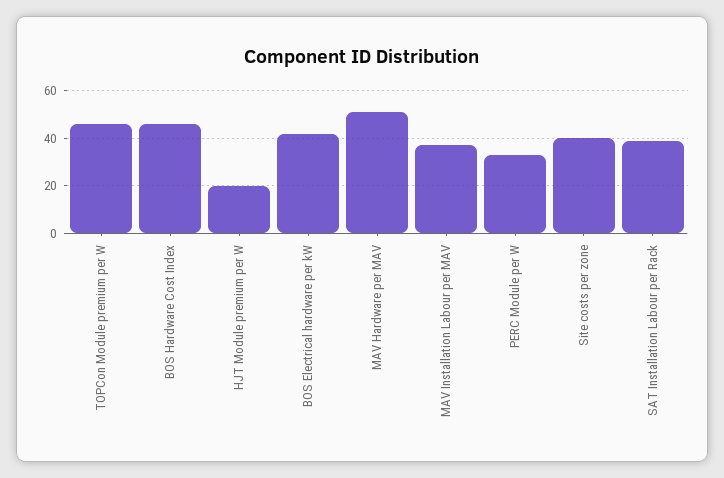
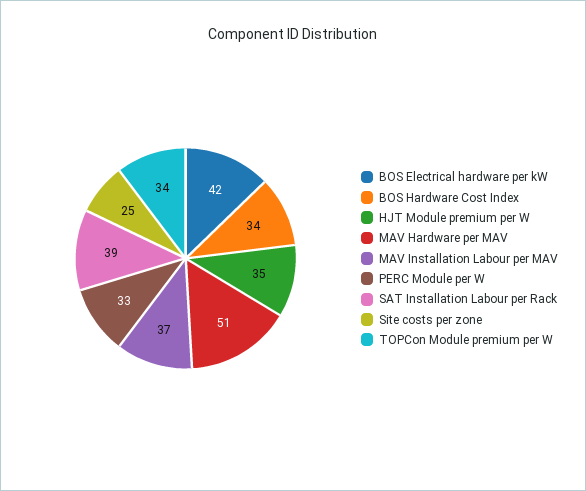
TOPCon Module premium per W: 45 -> 34
BOS Hardware Cost Index: 45 -> 34
HJT Module premium per W: 20 -> 35
Site costs per zone: 40 -> 25

